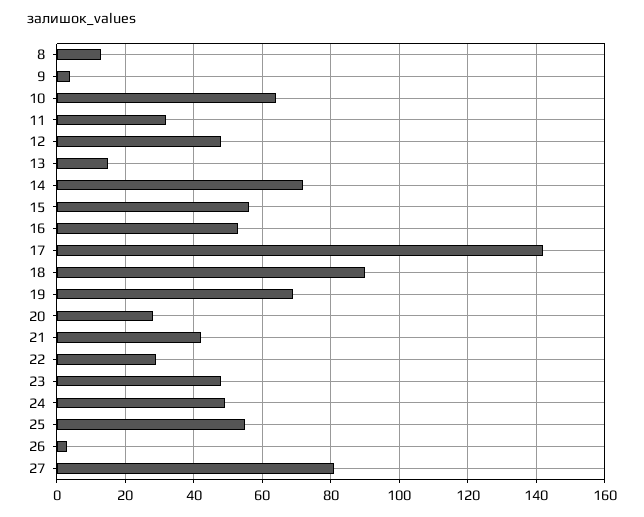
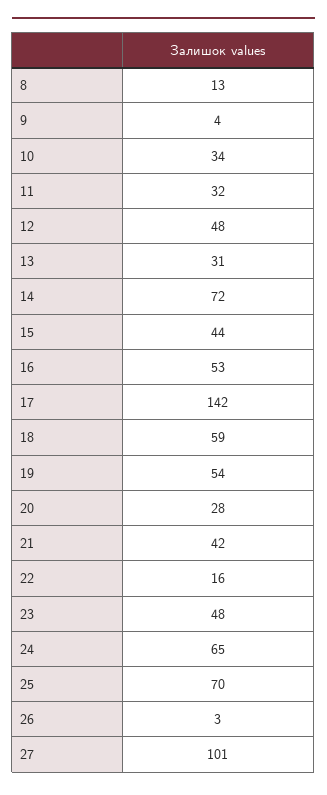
10: 65 -> 34
13: 15 -> 31
15: 55 -> 44
18: 90 -> 59
19: 70 -> 54
22: 30 -> 16
24: 50 -> 65
25: 55 -> 70
27: 80 -> 101

